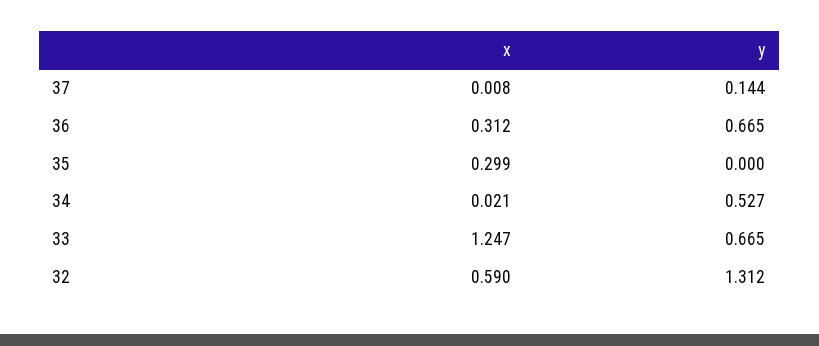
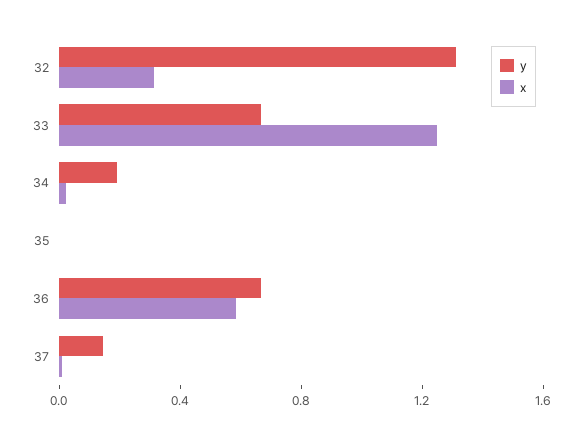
x, 36: 0.312 -> 0.6
x, 35: 0.299 -> 0
y, 34: 0.527 -> 0.2
x, 32: 0.59 -> 0.3

